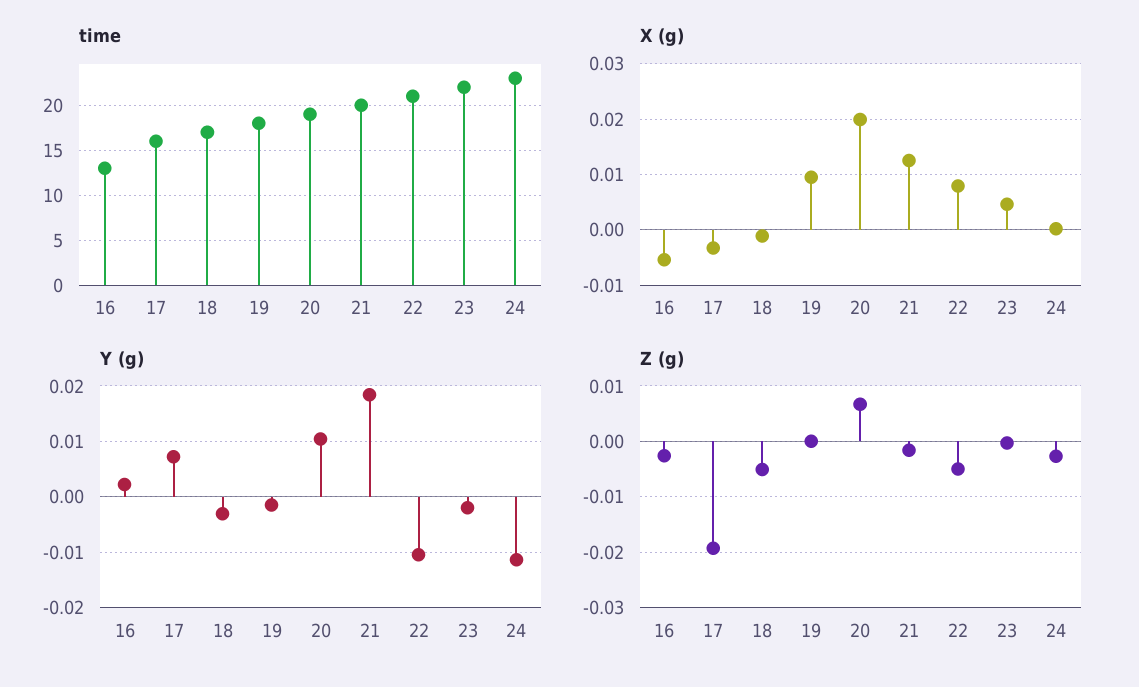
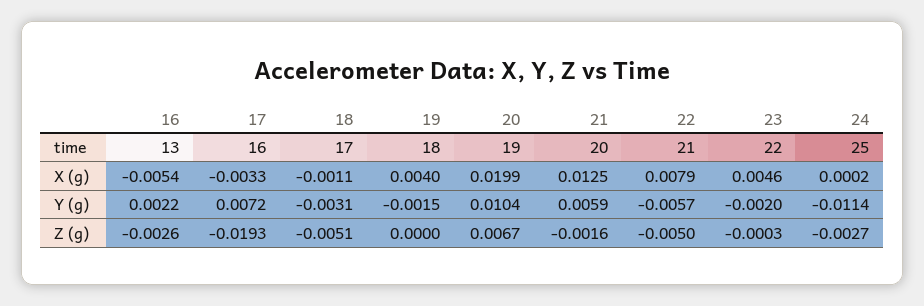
time, 24: 23 -> 25
X (g), 19: 0.01 -> 0.004
Y (g), 21: 0.018 -> 0.0059
Y (g), 22: -0.01 -> -0.0057

